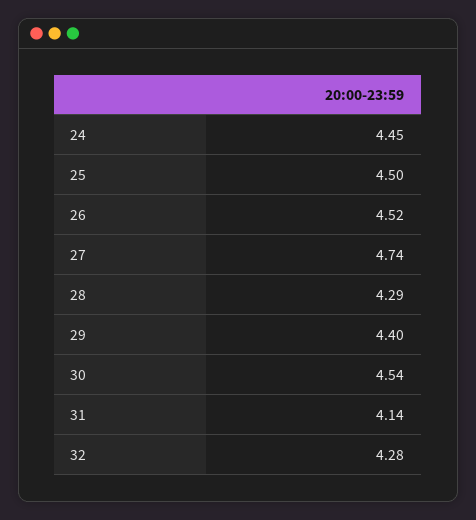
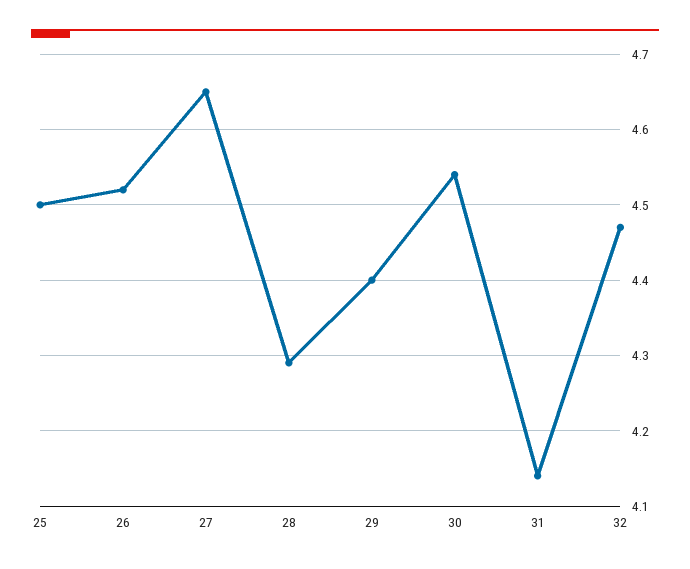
24: 4.45 -> none
27: 4.74 -> 4.65
32: 4.28 -> 4.47

